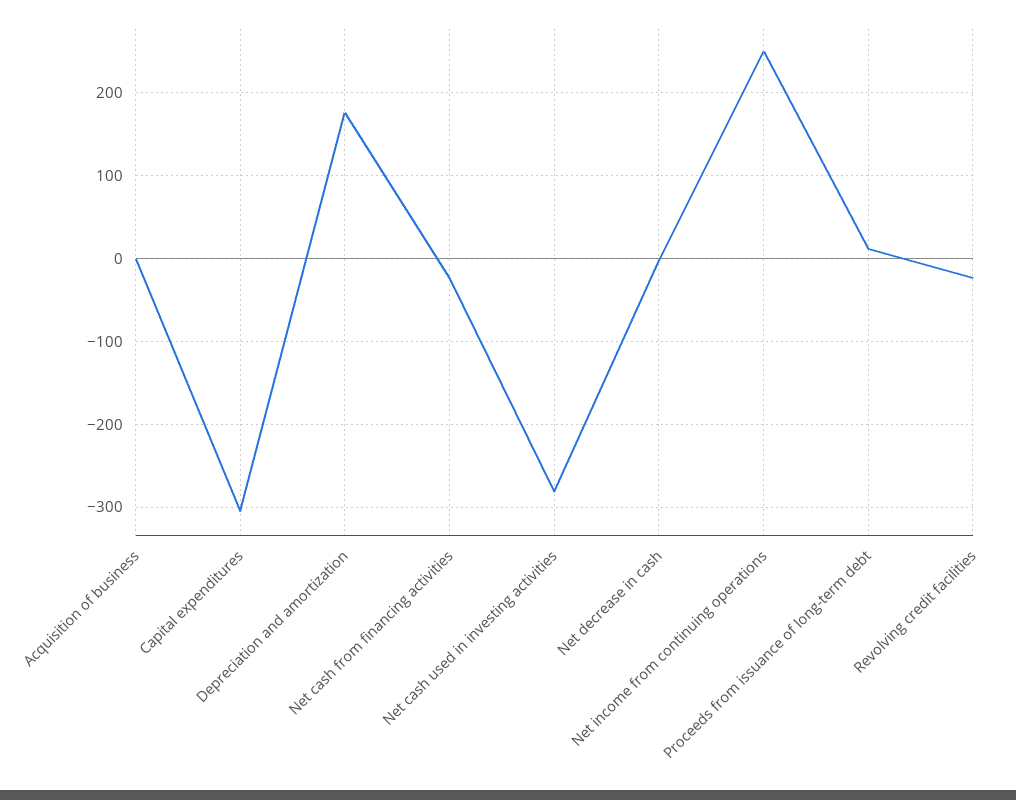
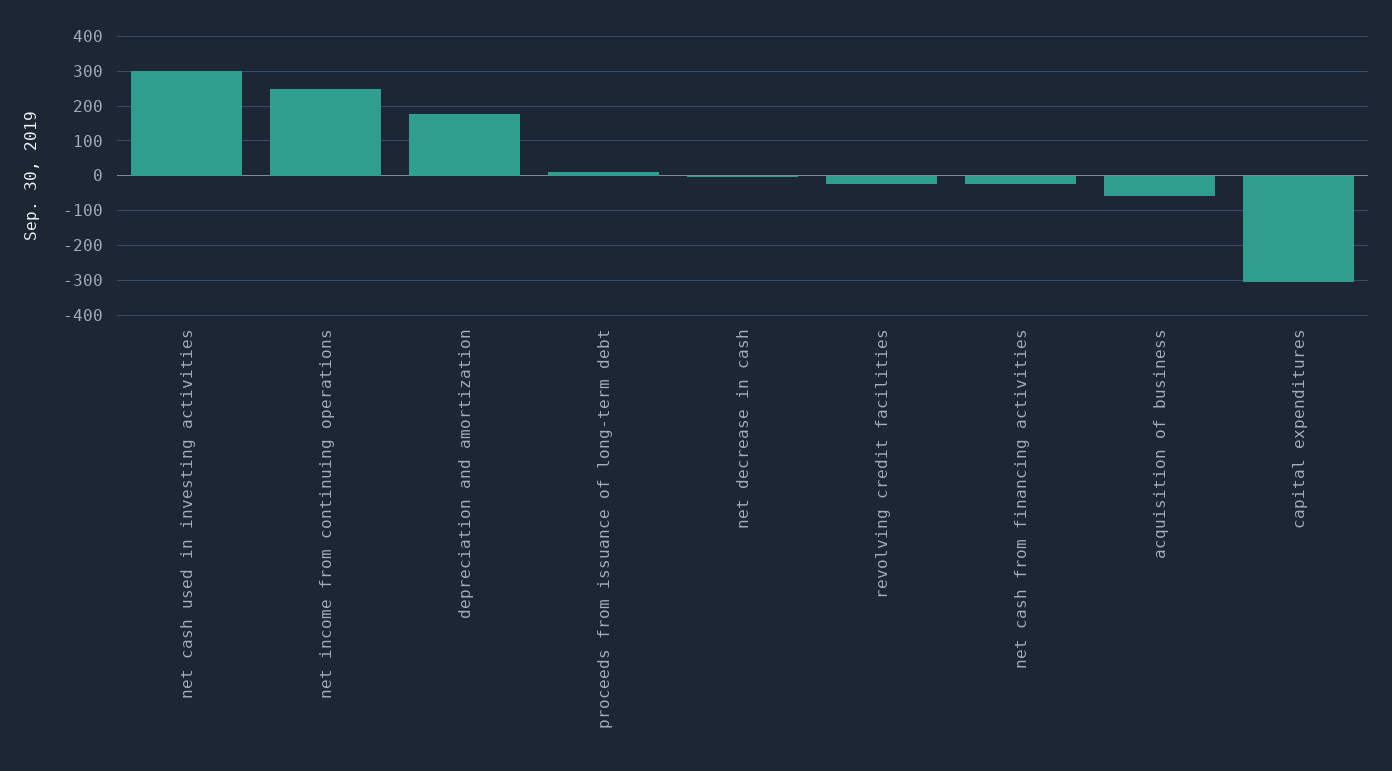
Acquisition of business: 0 -> -60
Net cash used in investing activities: -280 -> 300

